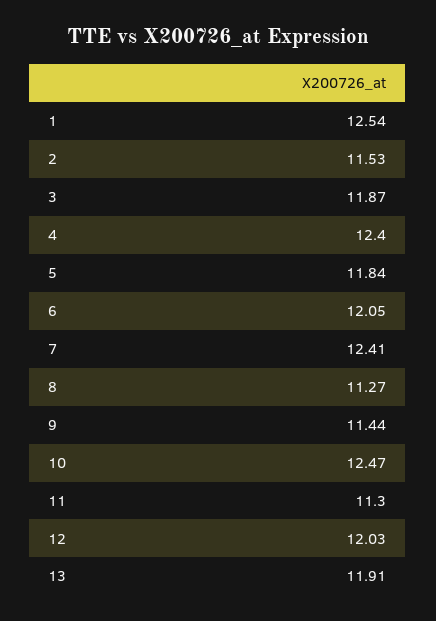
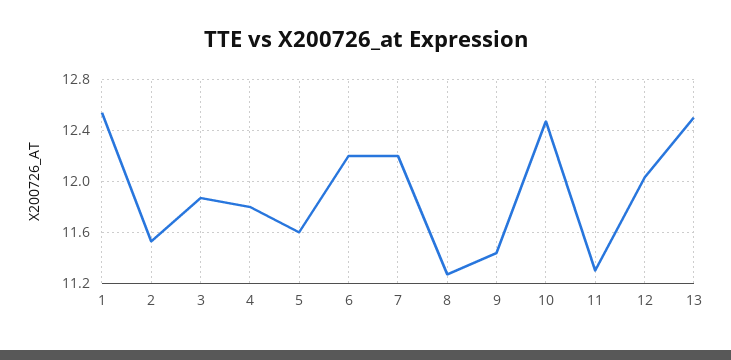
4: 12.4 -> 11.8
5: 11.84 -> 11.6
6: 12.05 -> 12.2
7: 12.41 -> 12.2
13: 11.91 -> 12.5

